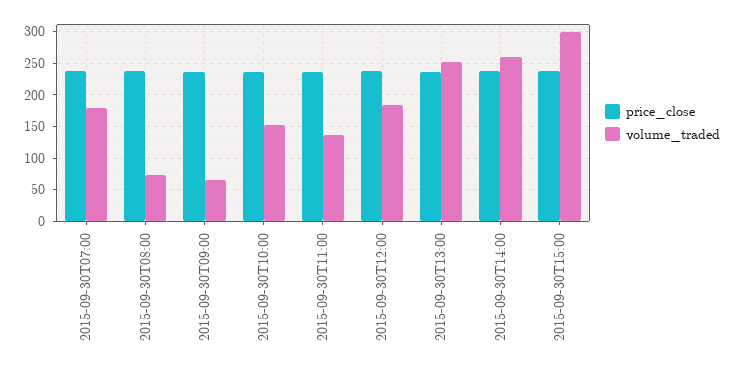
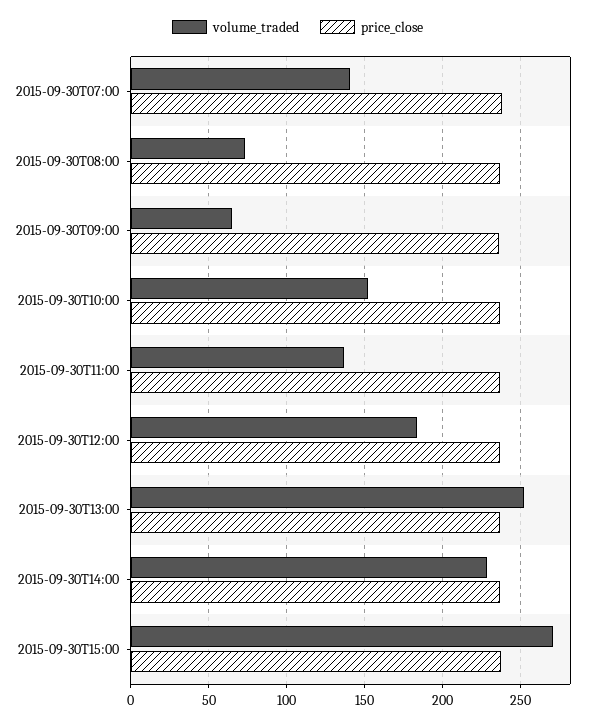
volume_traded, 2015-09-30T07:00: 180 -> 140
volume_traded, 2015-09-30T14:00: 260 -> 230
volume_traded, 2015-09-30T15:00: 300 -> 270

